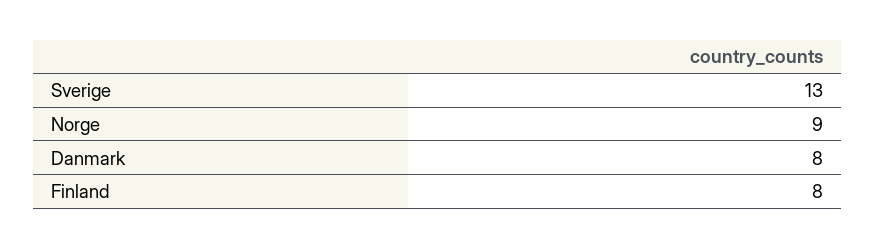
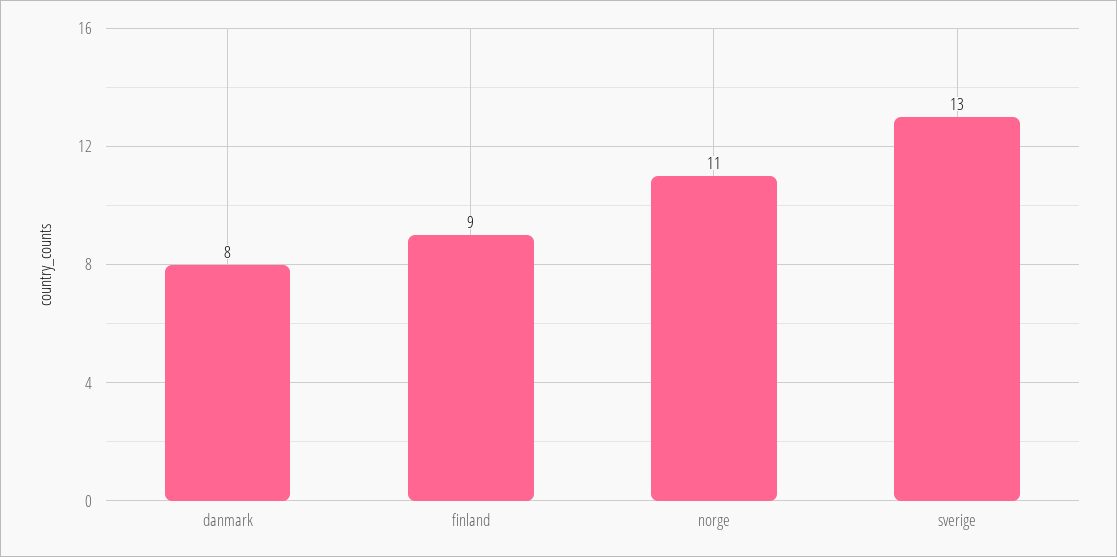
Norge: 9 -> 11
Finland: 8 -> 9

